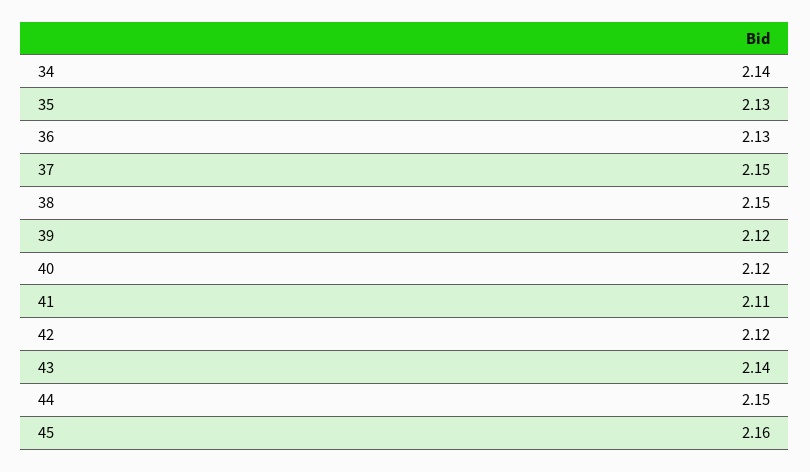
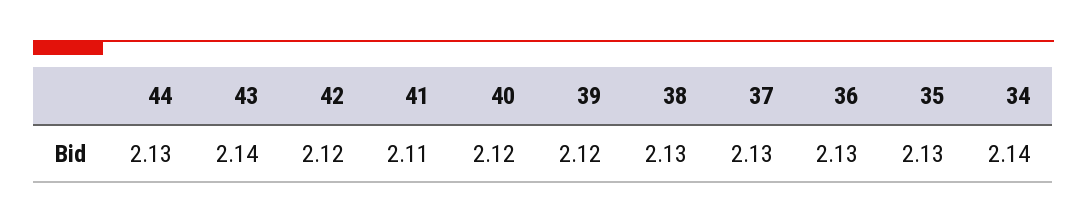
37: 2.15 -> 2.13
38: 2.15 -> 2.13
44: 2.15 -> 2.13
45: 2.16 -> none

